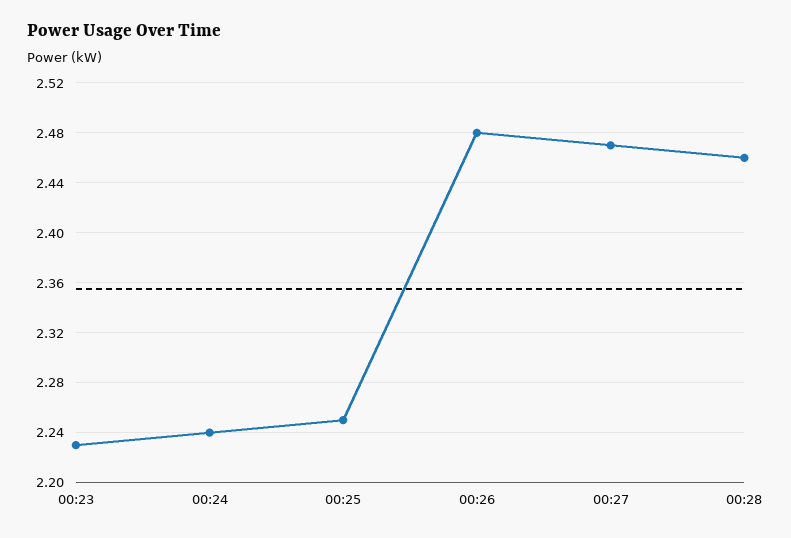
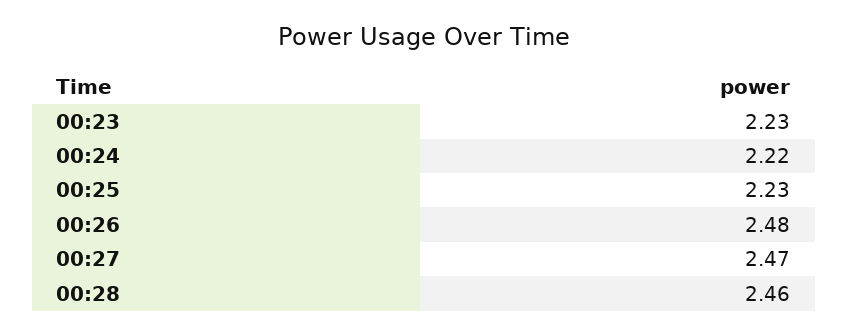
00:24: 2.24 -> 2.22
00:25: 2.25 -> 2.23

